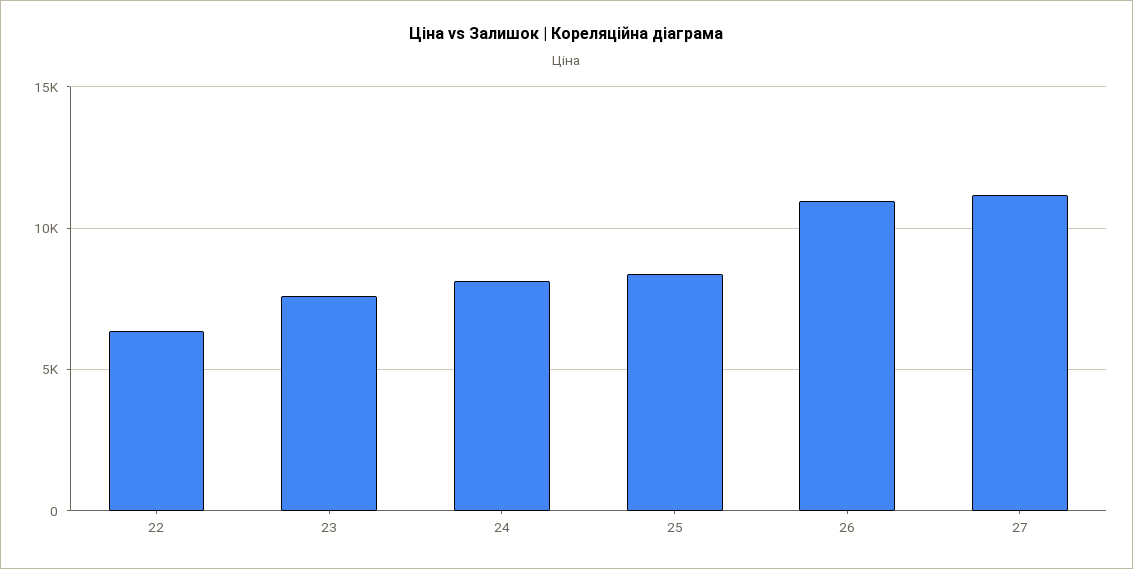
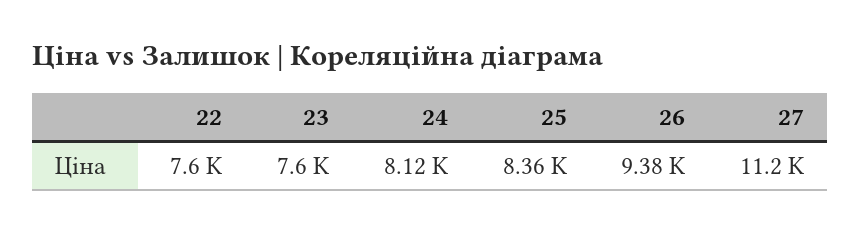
22: 6500 -> 7600
26: 11000 -> 9380

